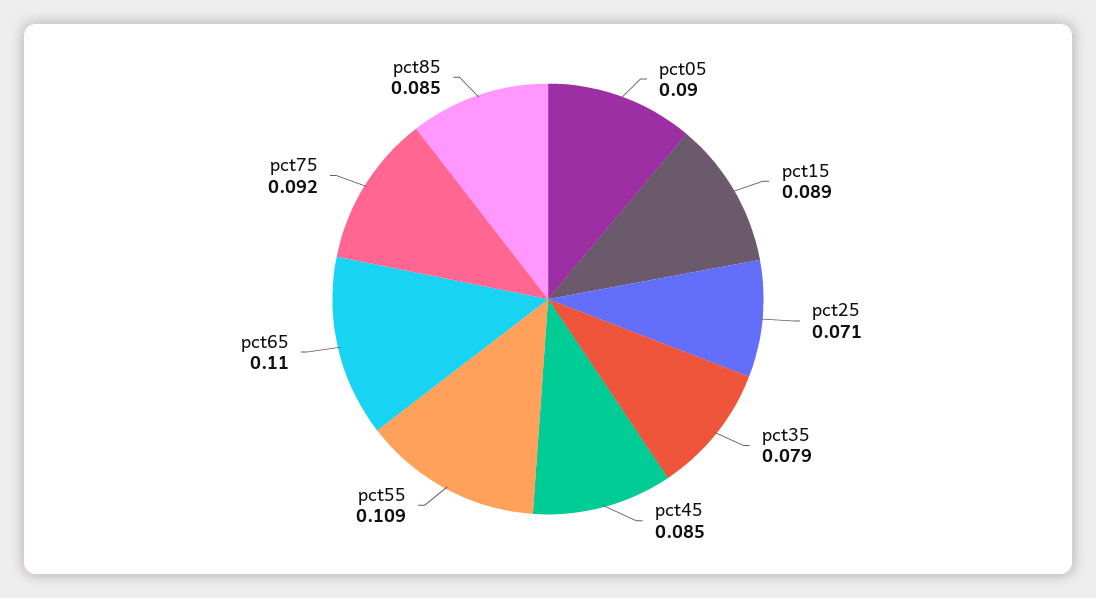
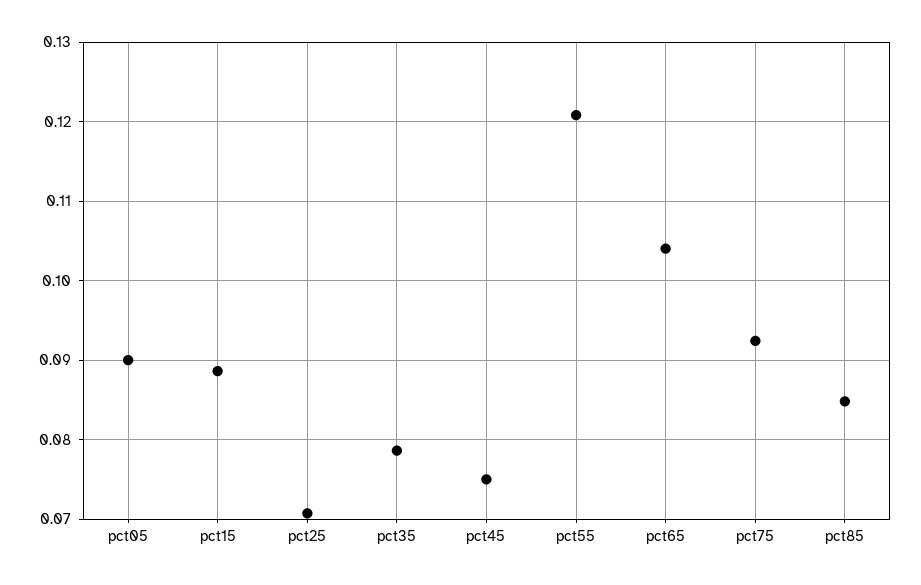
pct45: 0.085 -> 0.075
pct55: 0.109 -> 0.121
pct65: 0.11 -> 0.104

